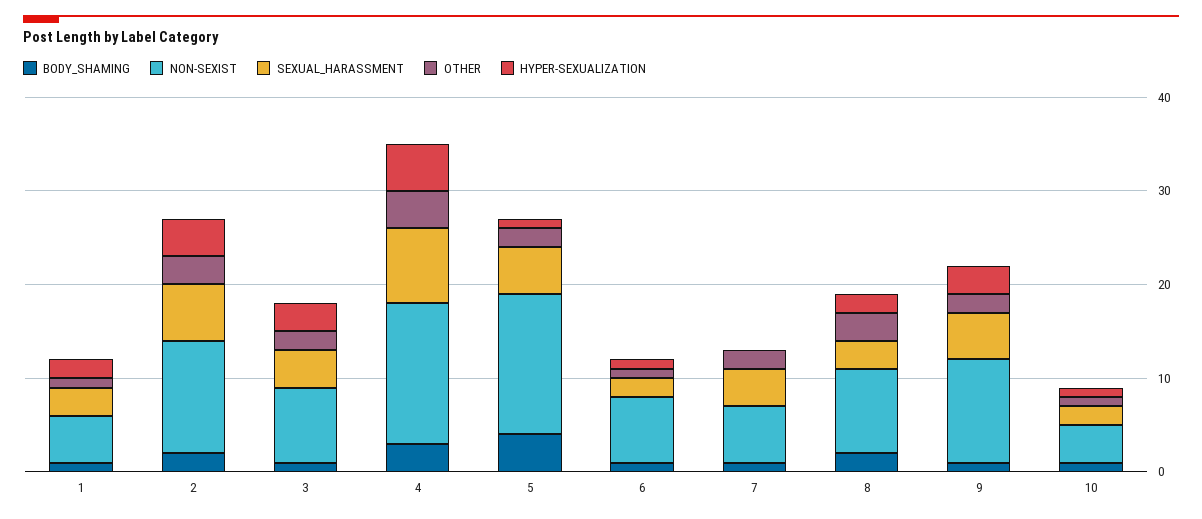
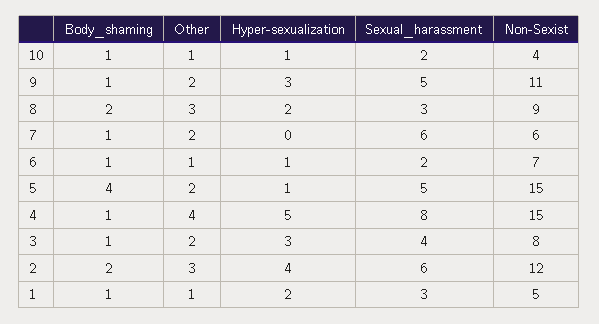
BODY_SHAMING, 4: 3 -> 1
SEXUAL_HARASSMENT, 7: 4 -> 6

